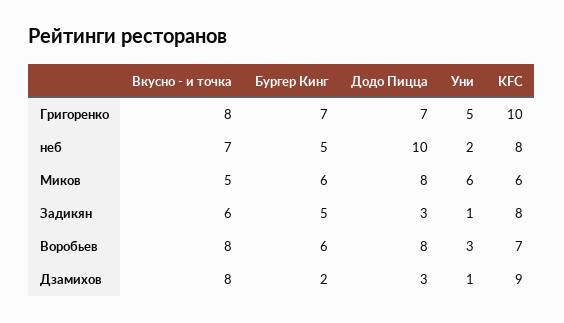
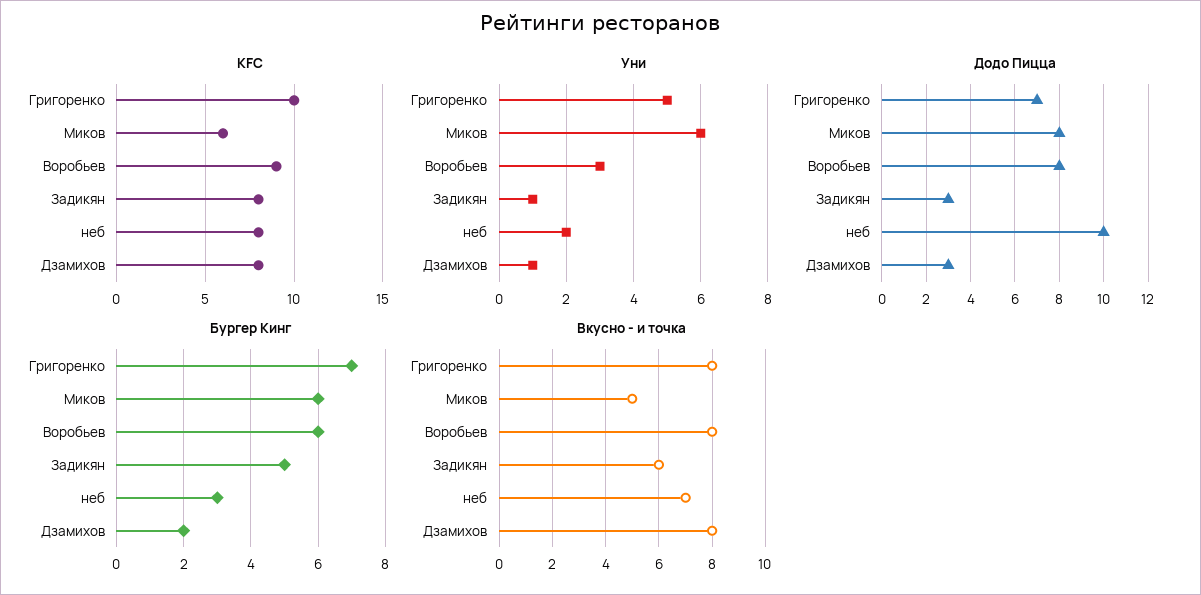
Бургер Кинг, неб: 5 -> 3
KFC, Воробьев: 7 -> 9
KFC, Дзамихов: 9 -> 8

